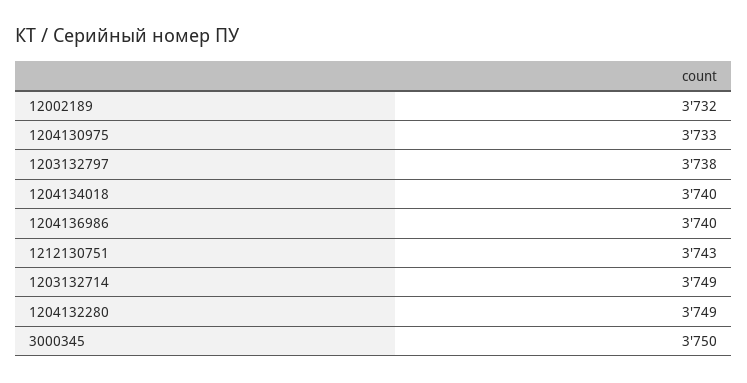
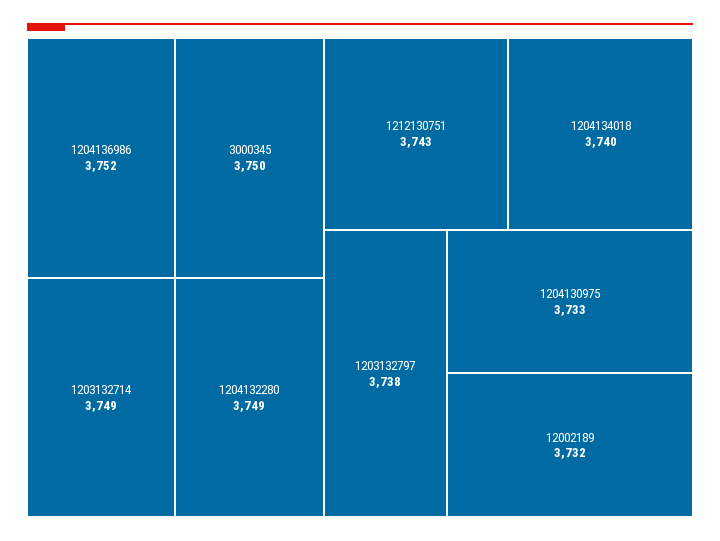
1204136986: 3740 -> 3752

